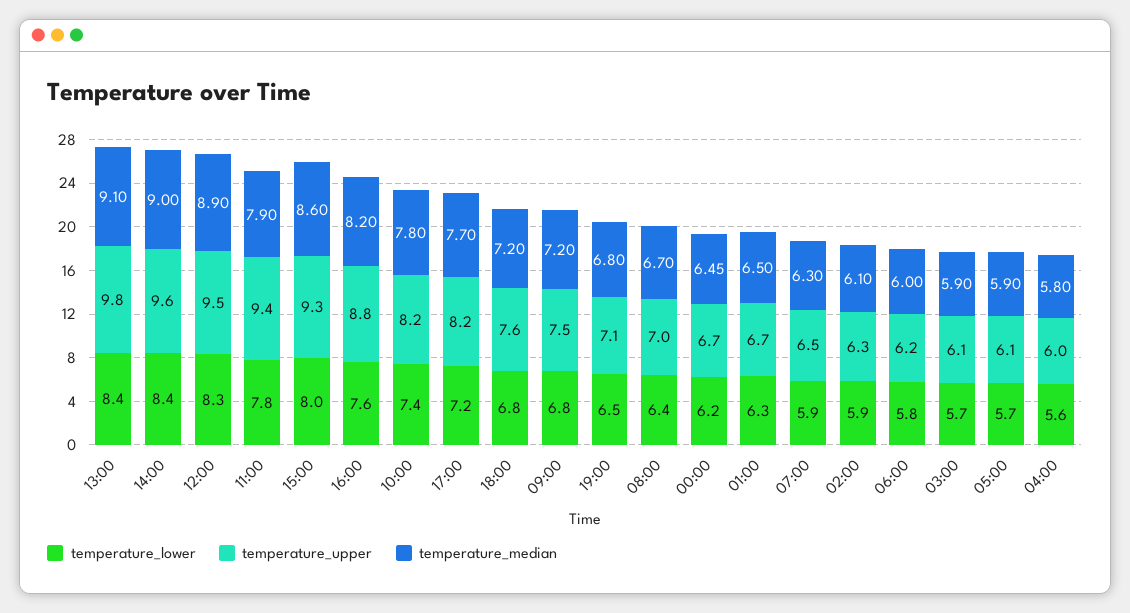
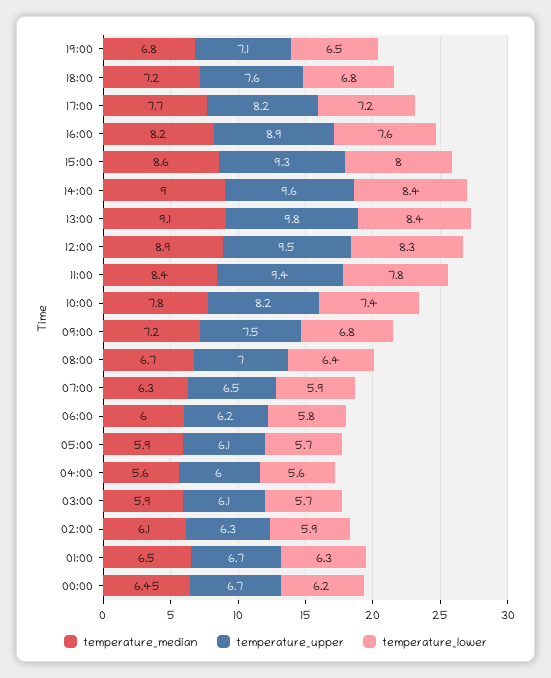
temperature_median, 11:00: 7.9 -> 8.4
temperature_upper, 16:00: 8.8 -> 8.9
temperature_median, 04:00: 5.8 -> 5.6

